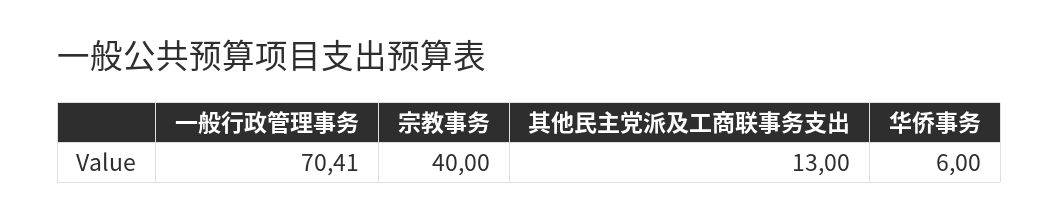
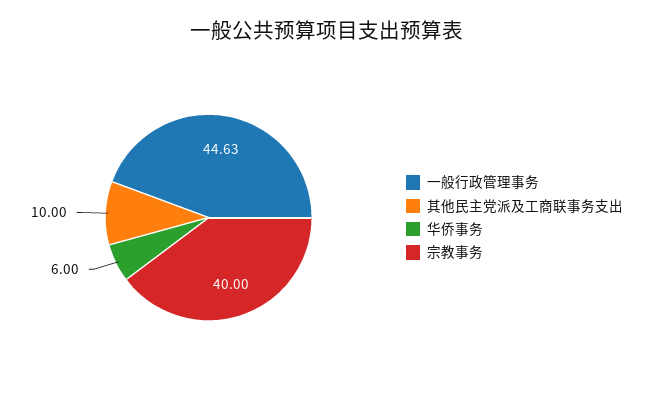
一般行政管理事务: 70.41 -> 44.63
其他民主党派及工商联事务支出: 13 -> 10

